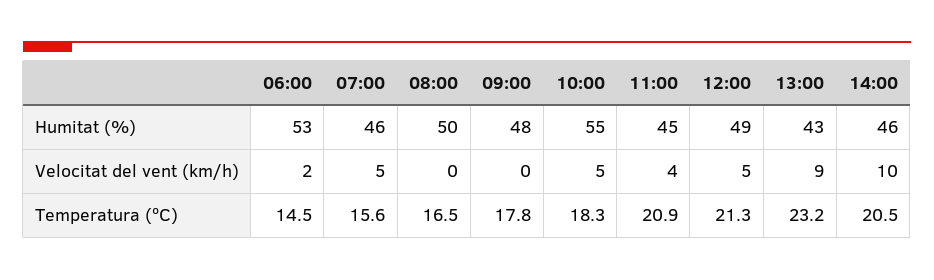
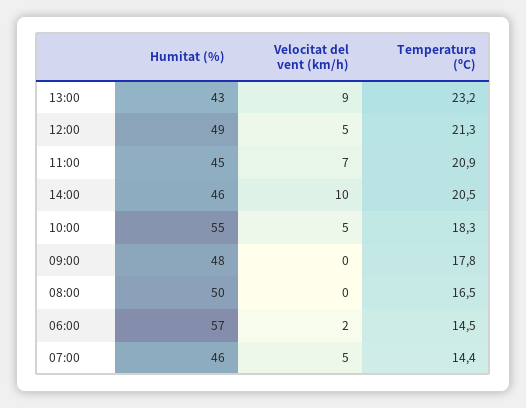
06:00, Humitat (%): 53 -> 57
11:00, Velocitat del vent (km/h): 4 -> 7
07:00, Temperatura (ºC): 15.6 -> 14.4

